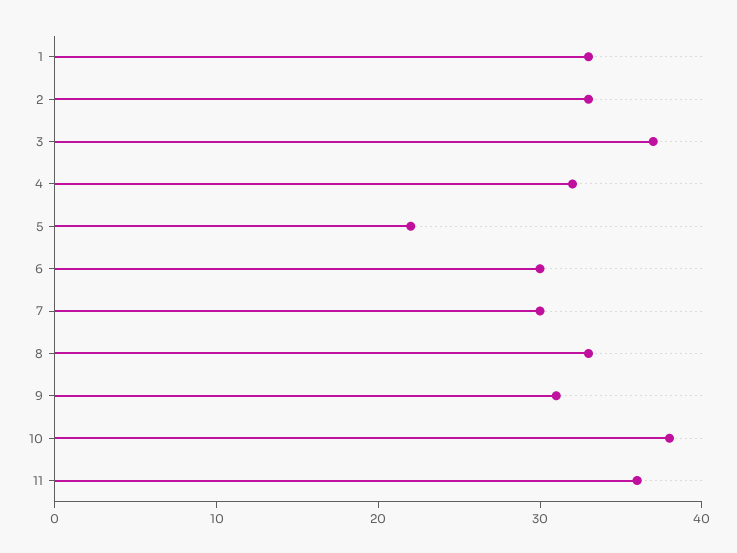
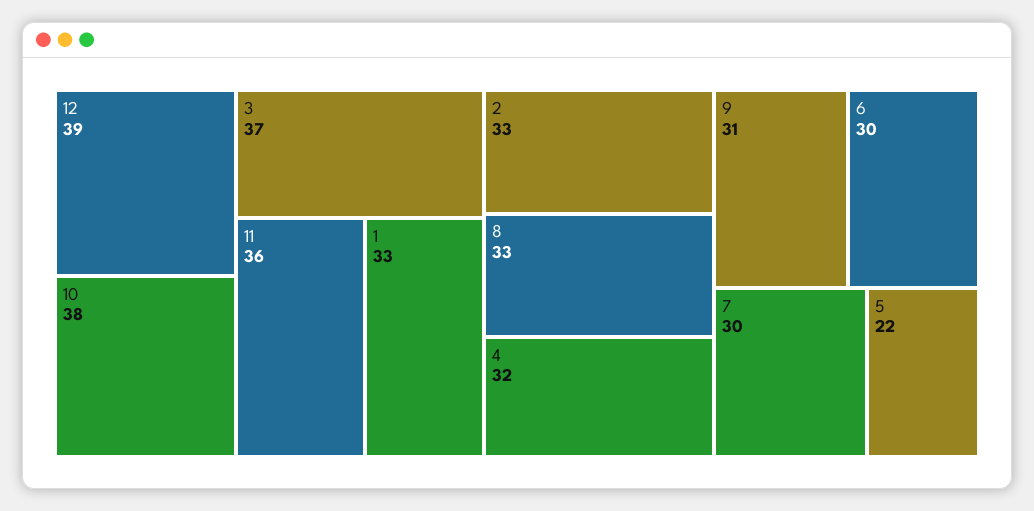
12: none -> 39

